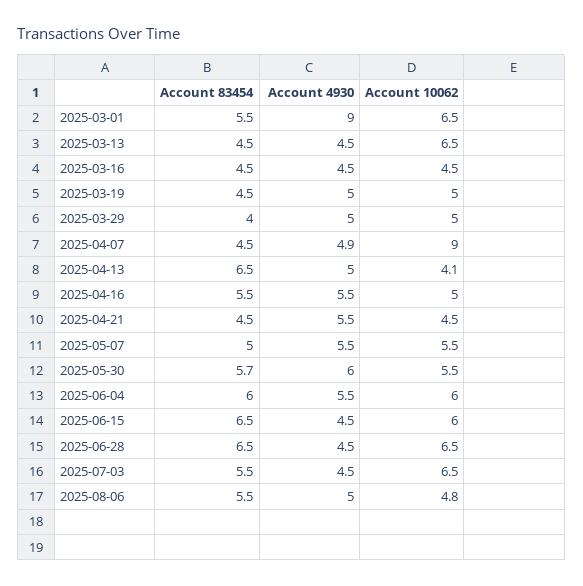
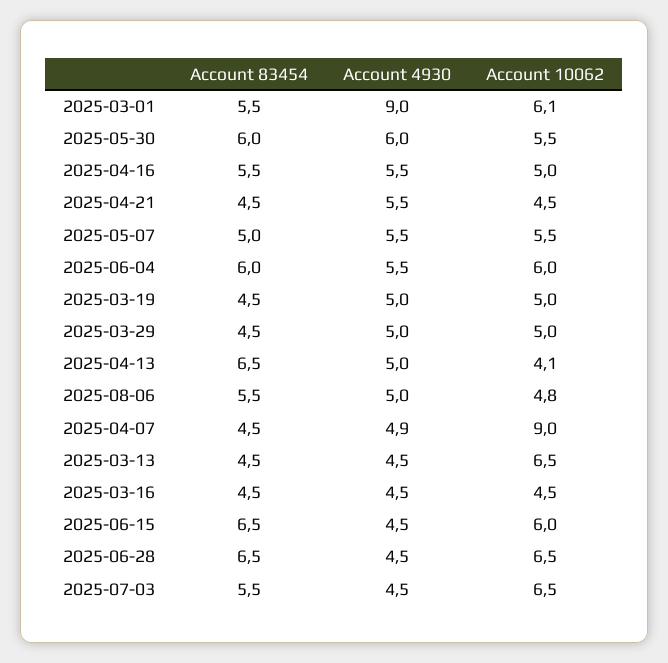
Account 10062, 2025-03-01: 6.5 -> 6.1
Account 83454, 2025-03-29: 4 -> 4.5
Account 83454, 2025-05-30: 5.7 -> 6

